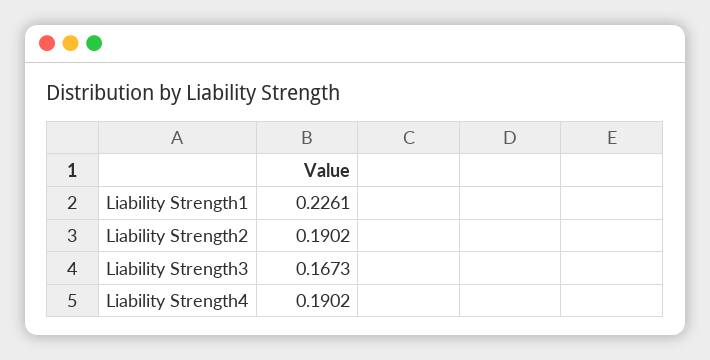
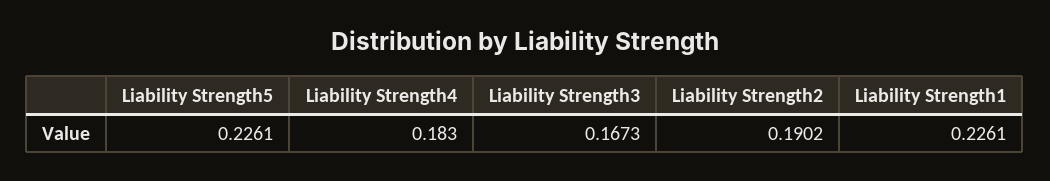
Liability Strength4: 0.1902 -> 0.183
Liability Strength5: none -> 0.2261

